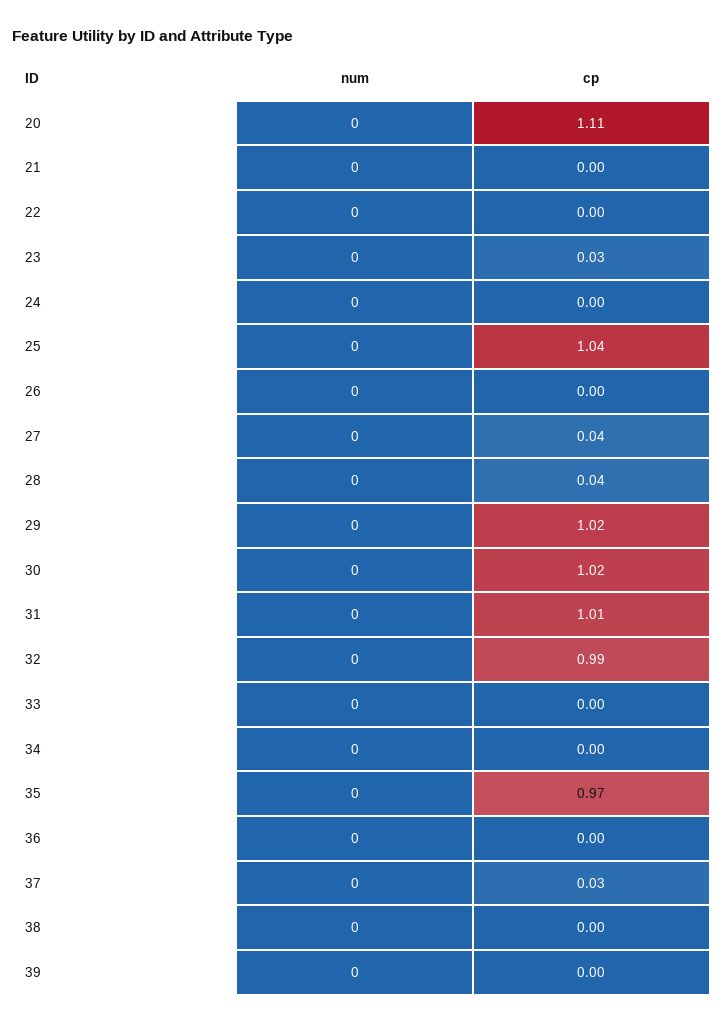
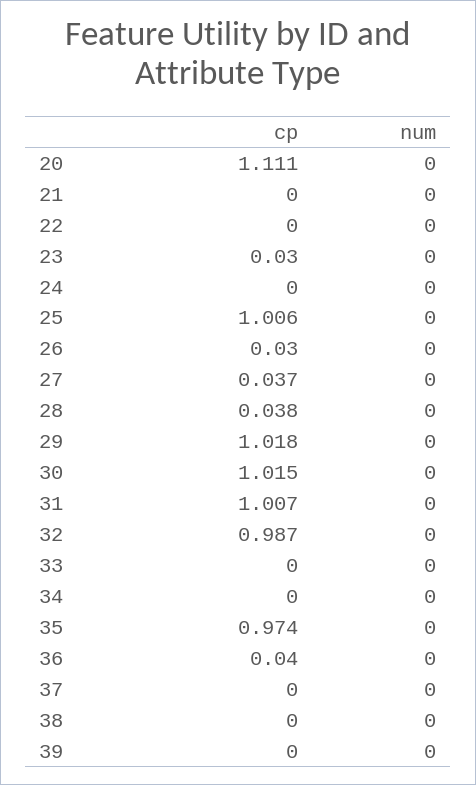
cp, 25: 1.04 -> 1.006
cp, 26: 0 -> 0.03
cp, 36: 0 -> 0.04
cp, 37: 0.03 -> 0

